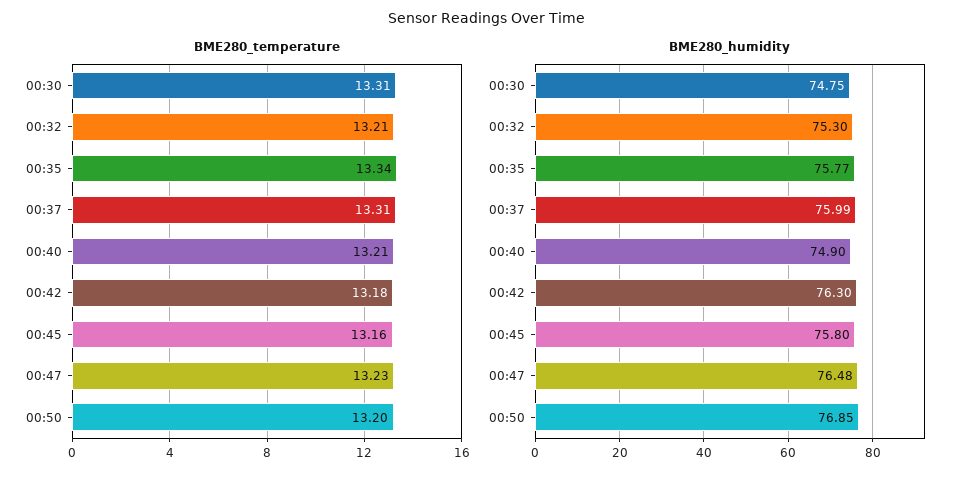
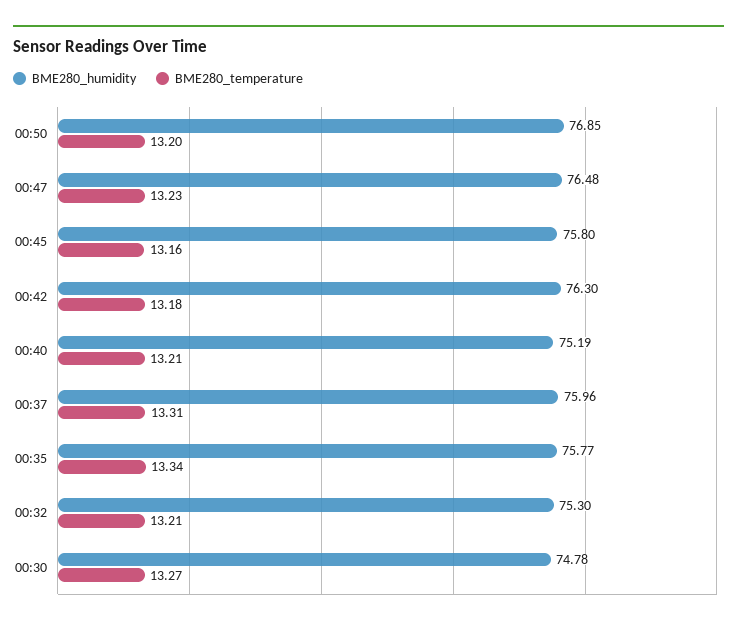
BME280_temperature, 00:30: 13.31 -> 13.27
BME280_humidity, 00:30: 74.75 -> 74.78
BME280_humidity, 00:37: 75.99 -> 75.96
BME280_humidity, 00:40: 74.9 -> 75.19

